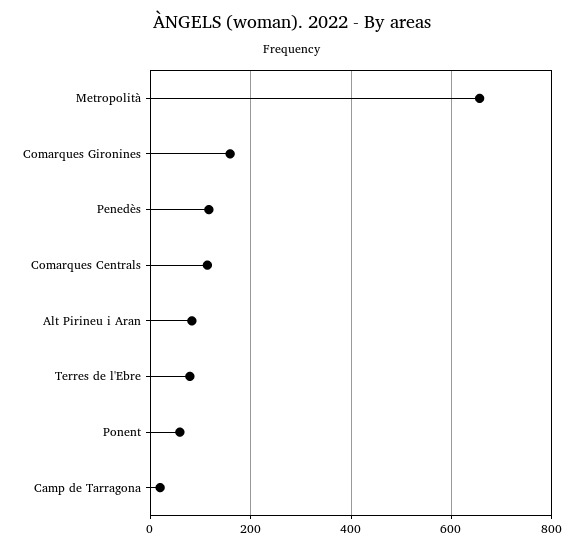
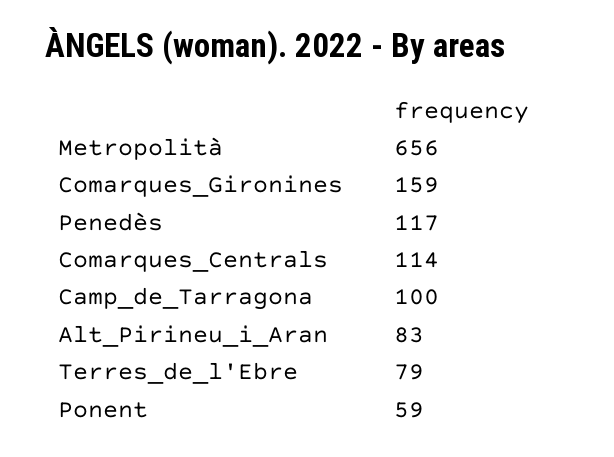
Camp de Tarragona: 20 -> 100

